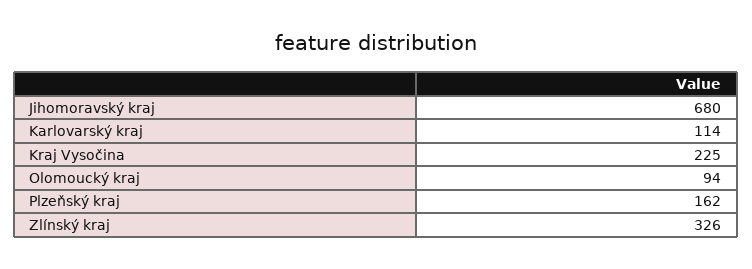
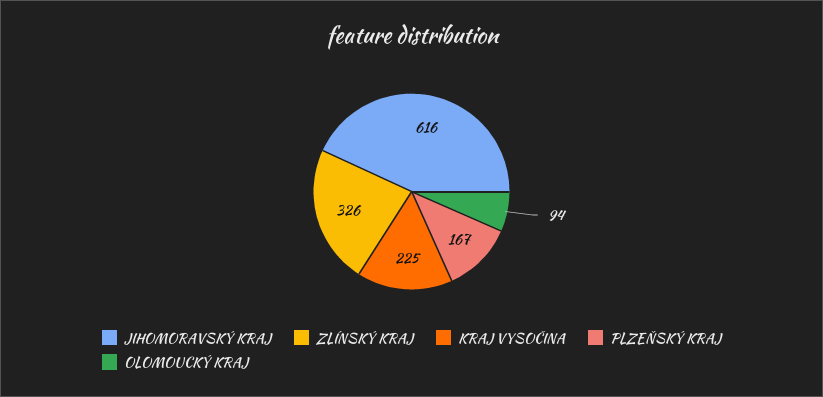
Jihomoravský kraj: 680 -> 616
Karlovarský kraj: 114 -> none
Plzeňský kraj: 162 -> 167

